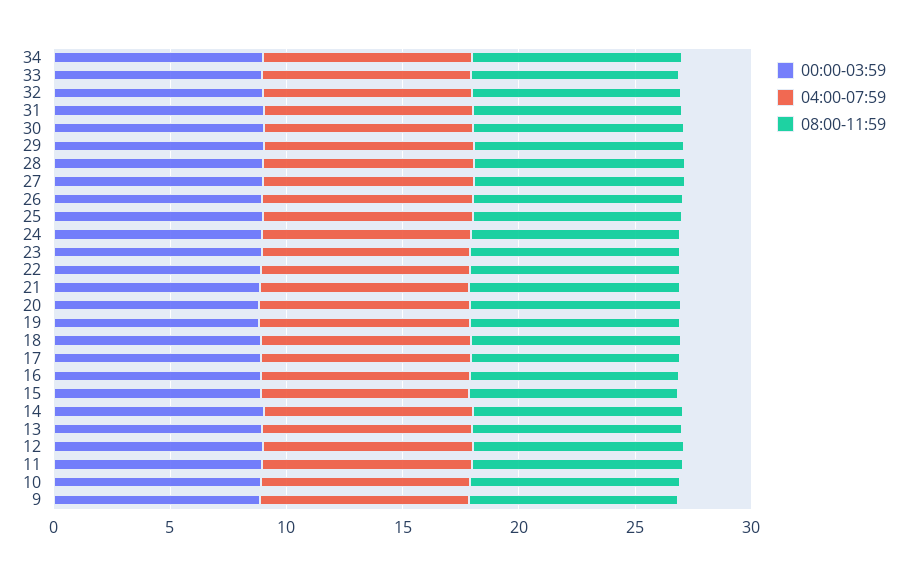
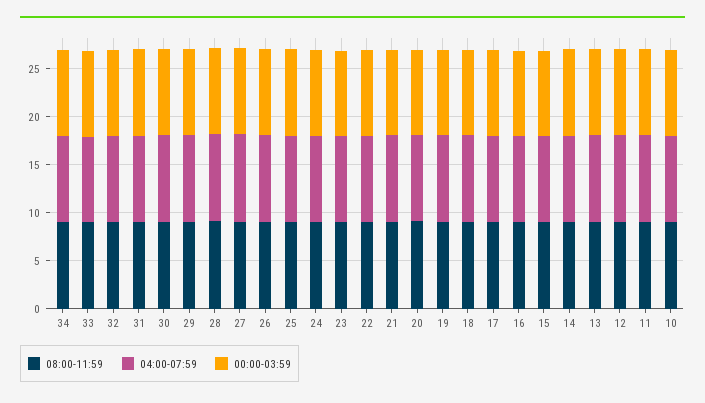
00:00-03:59, 9: 9 -> none
04:00-07:59, 9: 9 -> none
08:00-11:59, 9: 9 -> none

